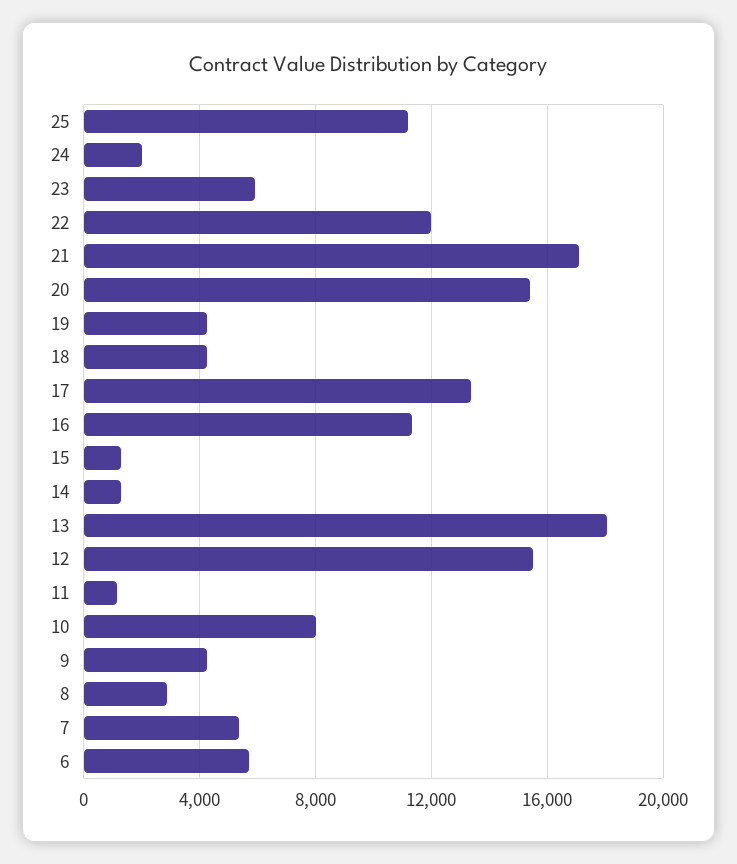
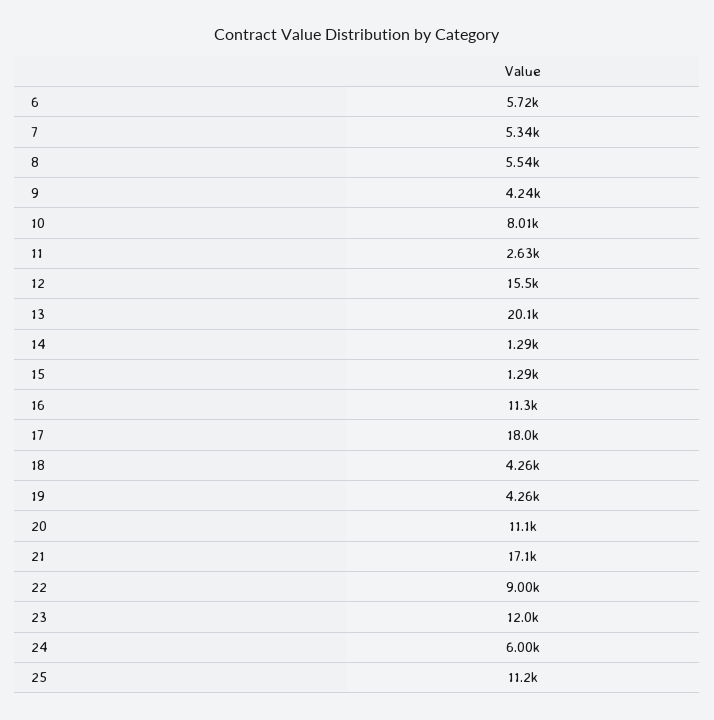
24: 2000 -> 6000
23: 6000 -> 12000
22: 12000 -> 9000
20: 15500 -> 11100
17: 13500 -> 18000
13: 18000 -> 20100
11: 1000 -> 2630
8: 3000 -> 5540

